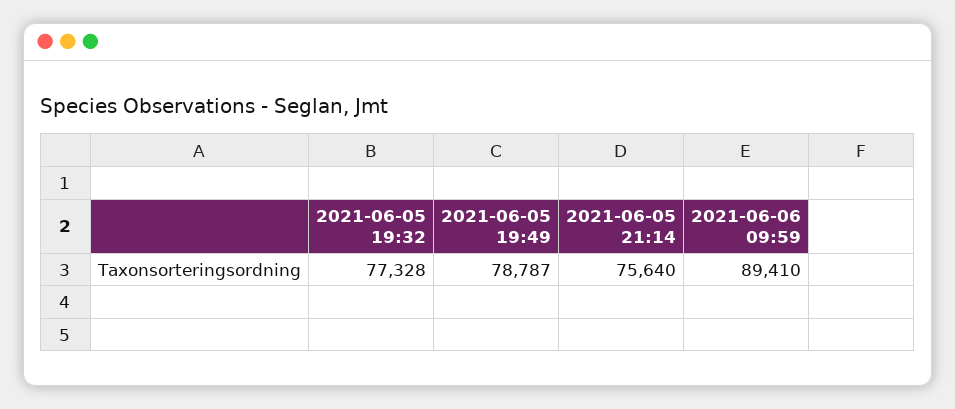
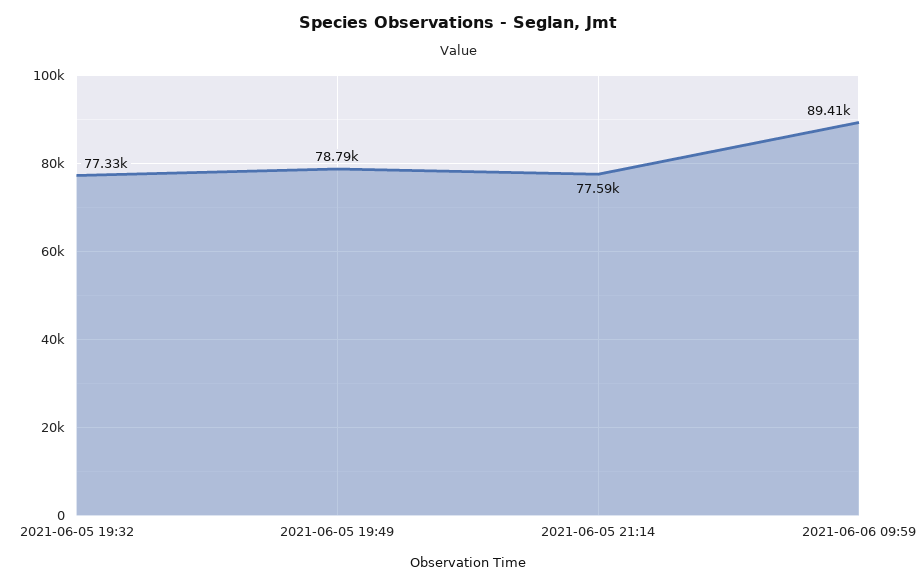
2021-06-05 21:14: 75640 -> 77590

